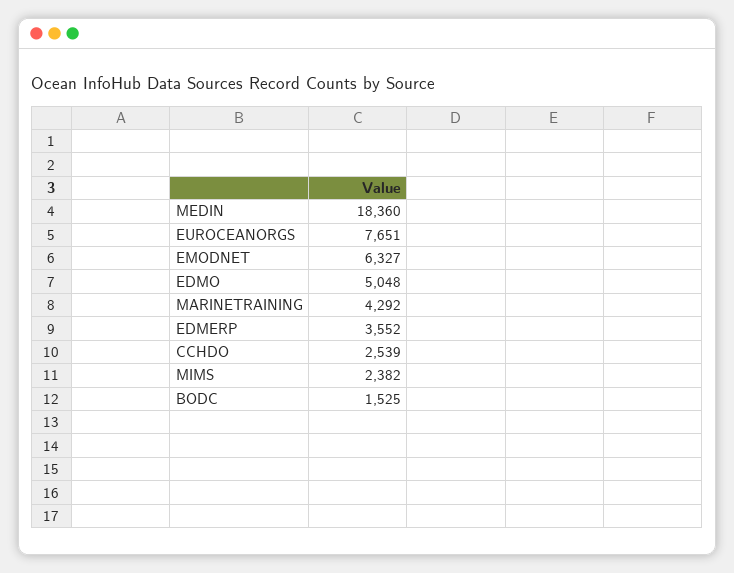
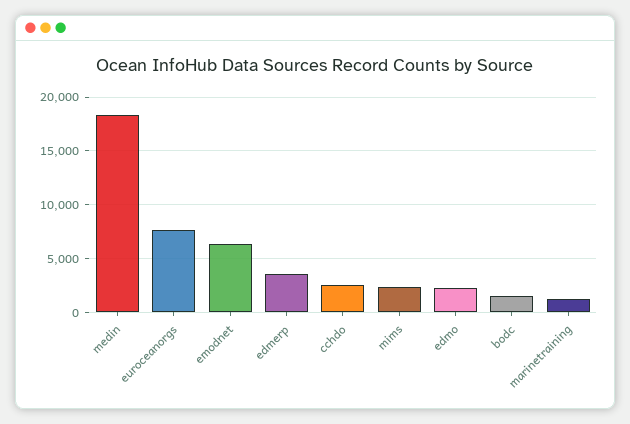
EDMO: 5048 -> 2000
MARINETRAINING: 4292 -> 1000

